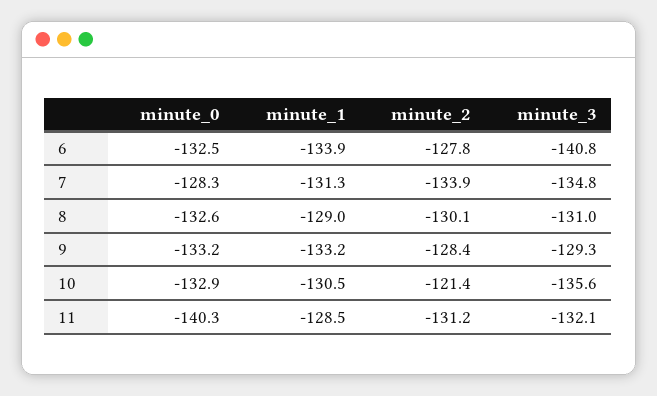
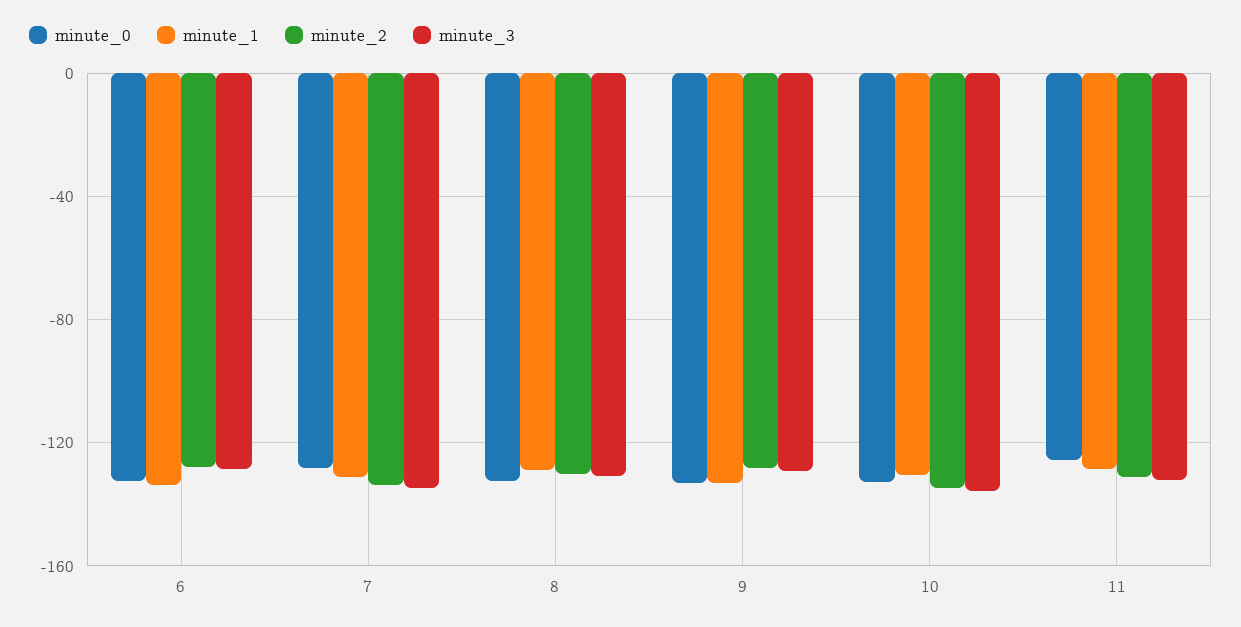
minute_3, 6: -140.8 -> -130
minute_2, 10: -121.4 -> -135
minute_0, 11: -140.3 -> -125

